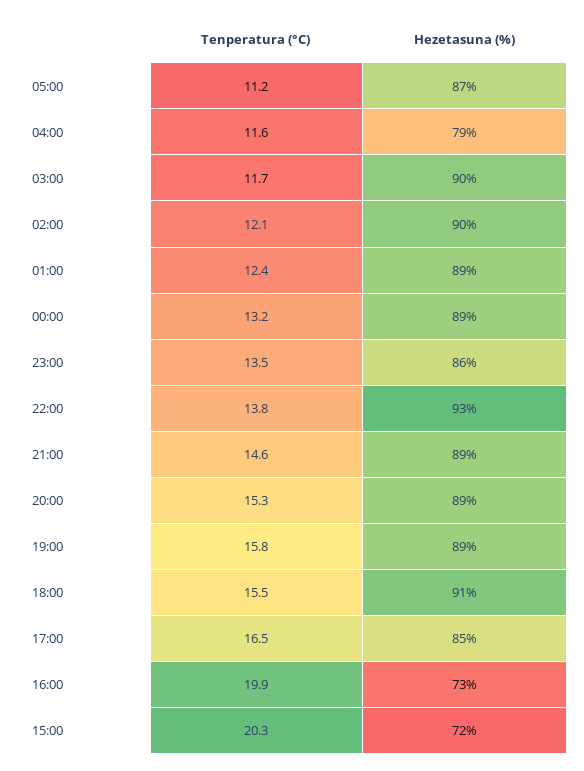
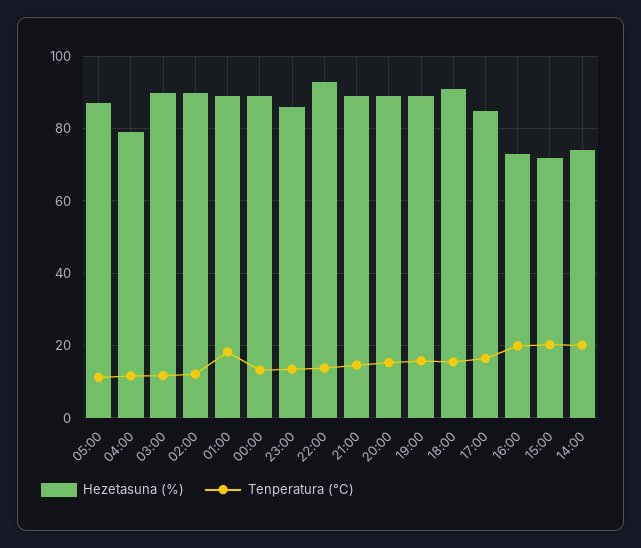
Tenperatura (°C), 01:00: 12.4 -> 18
Hezetasuna (%), 14:00: none -> 74
Tenperatura (°C), 14:00: none -> 20

